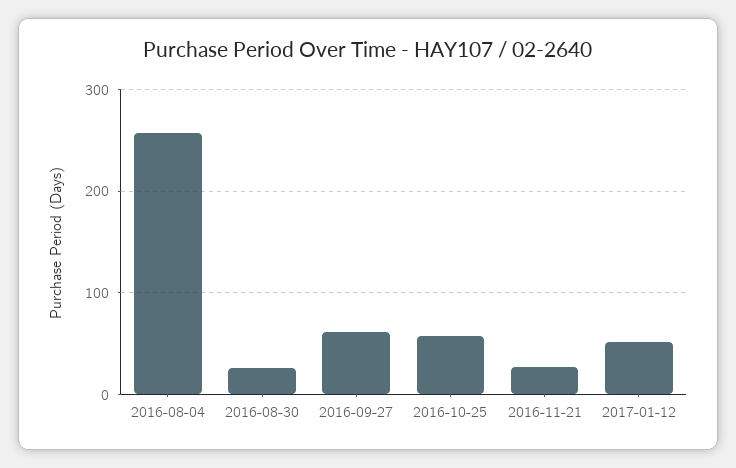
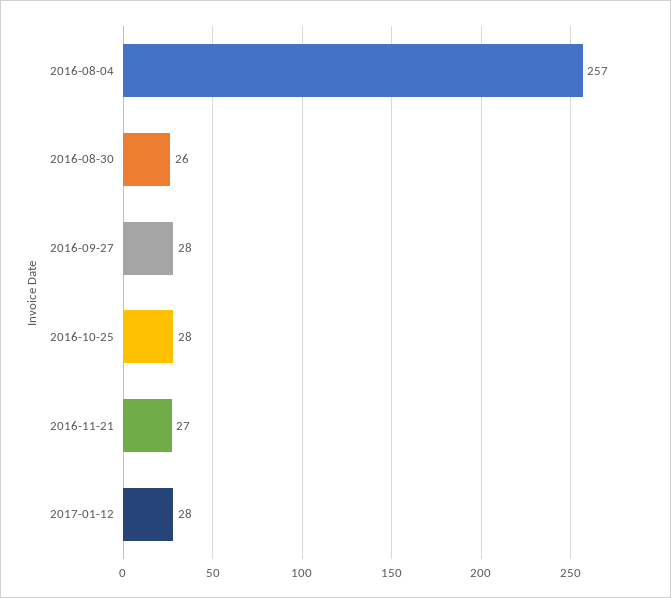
2016-09-27: 60 -> 28
2016-10-25: 60 -> 28
2017-01-12: 50 -> 28

